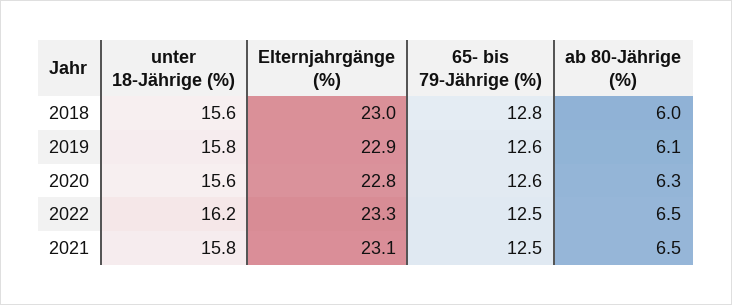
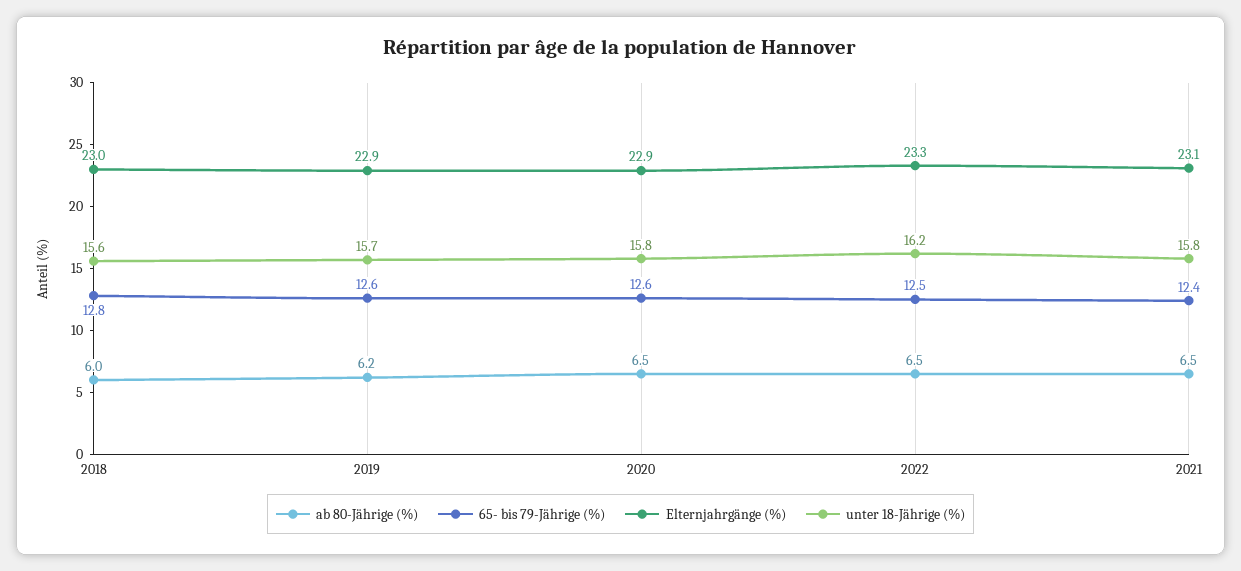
unter 18-Jährige (%), 2019: 15.8 -> 15.7
ab 80-Jährige (%), 2019: 6.1 -> 6.2
unter 18-Jährige (%), 2020: 15.6 -> 15.8
Elternjahrgänge (%), 2020: 22.8 -> 22.9
ab 80-Jährige (%), 2020: 6.3 -> 6.5
65- bis 79-Jährige (%), 2021: 12.5 -> 12.4

